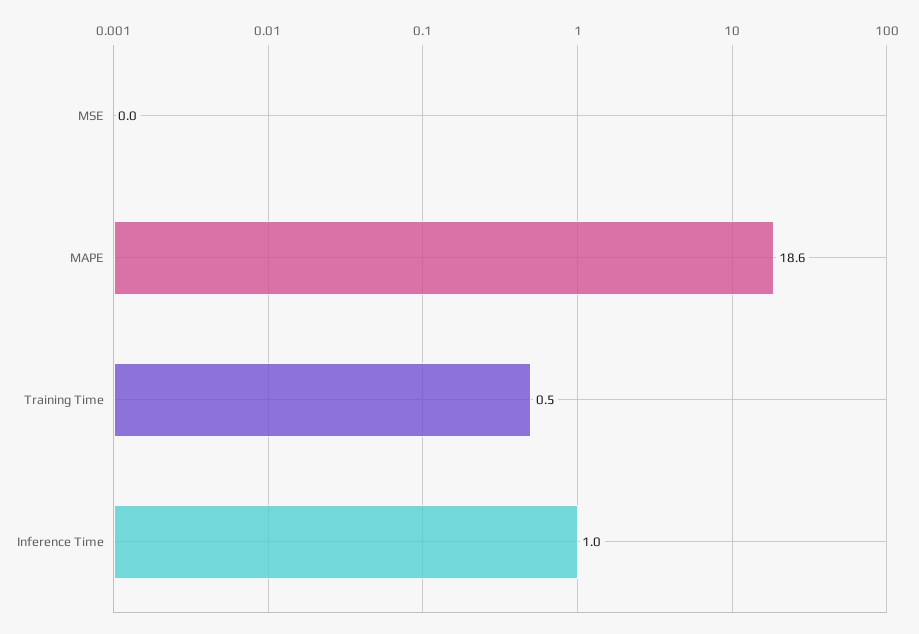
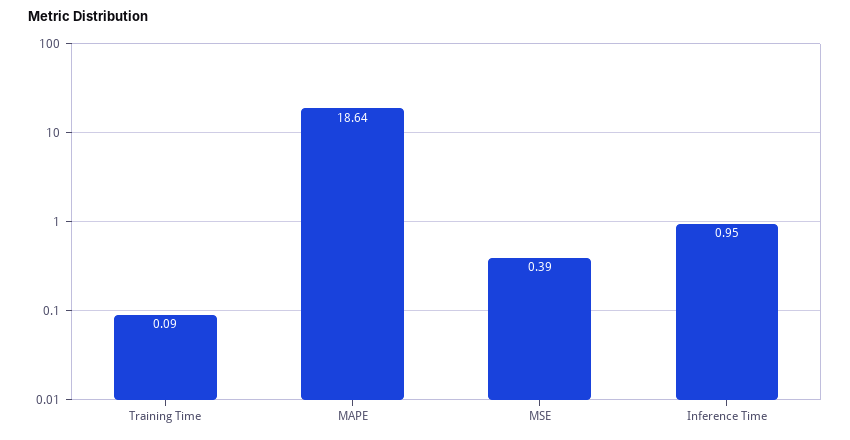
MSE: 0 -> 0.39
Training Time: 0.5 -> 0.09

